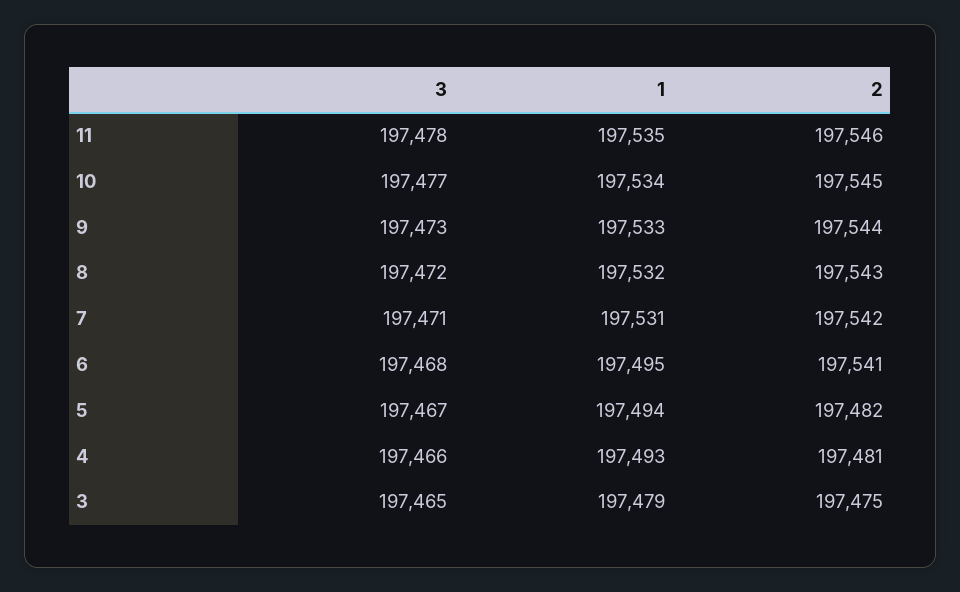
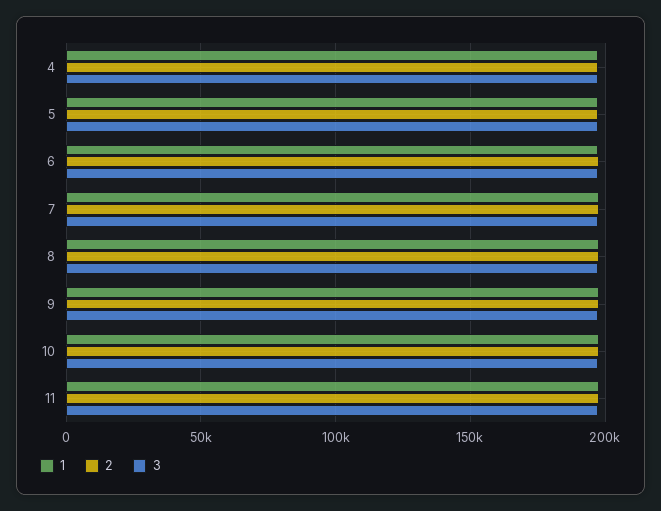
3, 3: 197465 -> none
1, 3: 197479 -> none
2, 3: 197475 -> none

